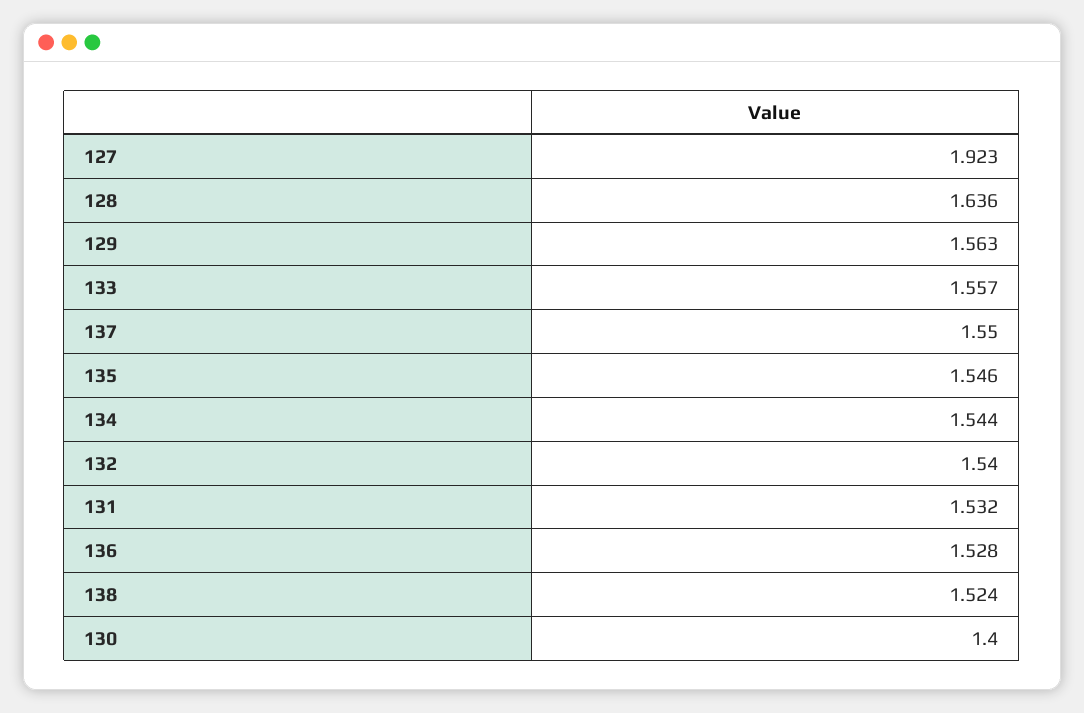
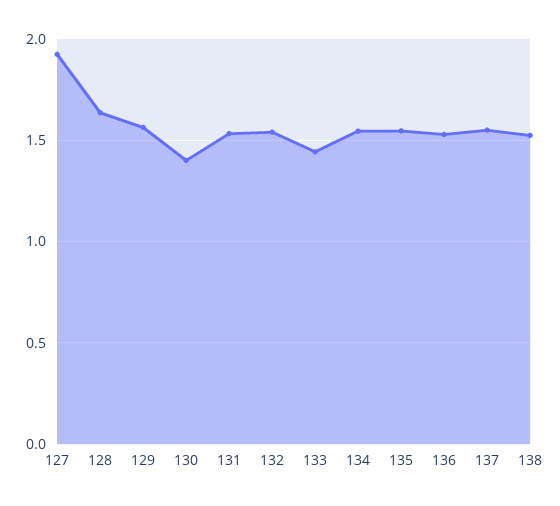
133: 1.557 -> 1.45

